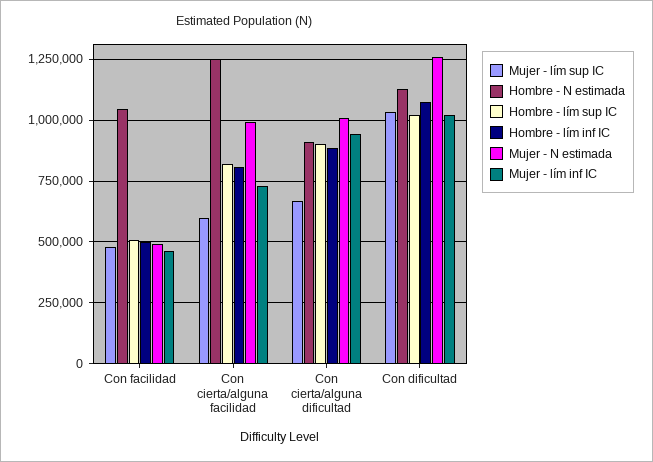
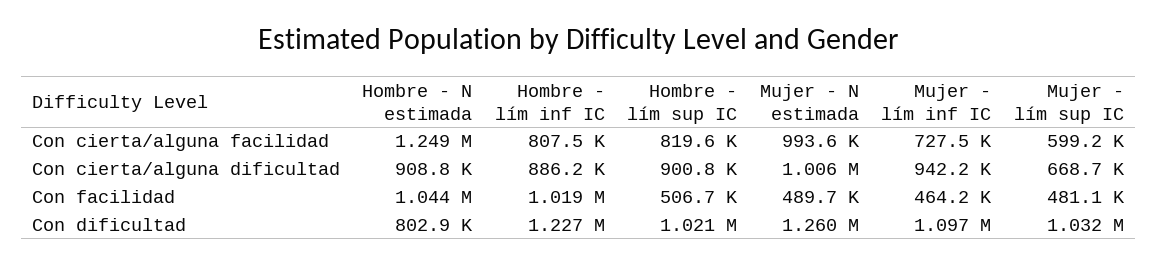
Hombre - lím inf IC, Con facilidad: 500000 -> 1019000
Hombre - N estimada, Con dificultad: 1125000 -> 802900
Hombre - lím inf IC, Con dificultad: 1075000 -> 1227000
Mujer - lím inf IC, Con dificultad: 1025000 -> 1097000

